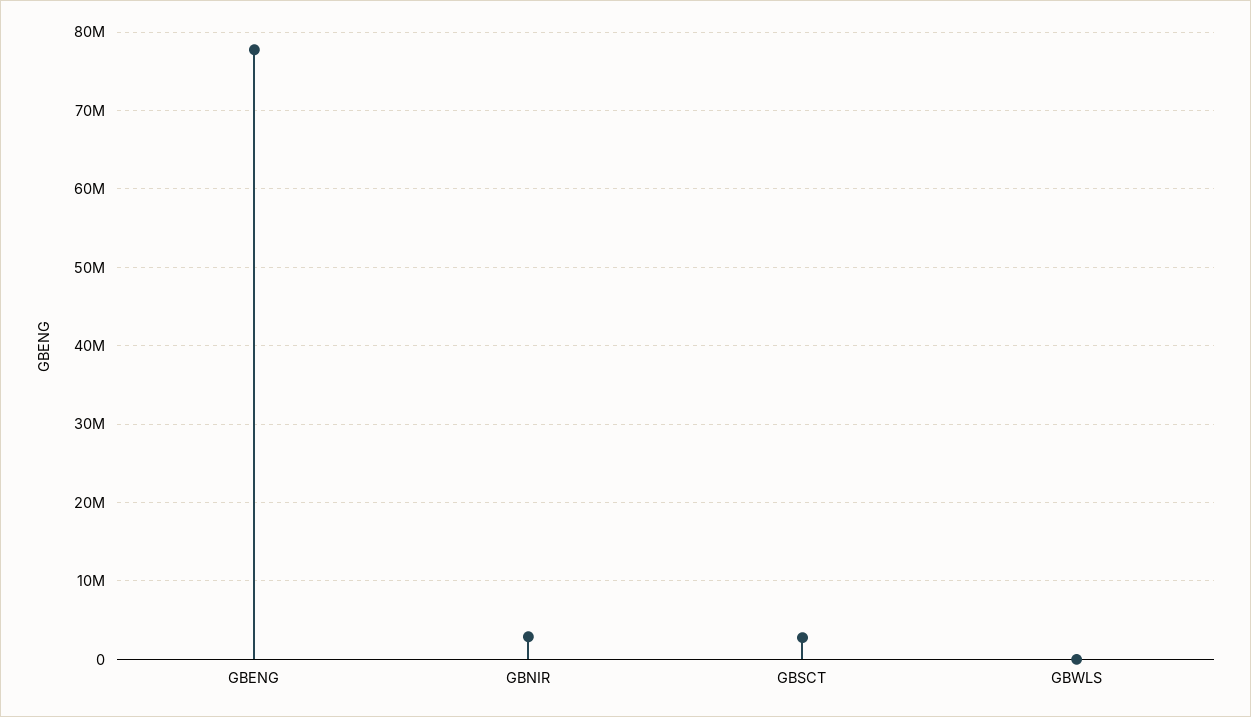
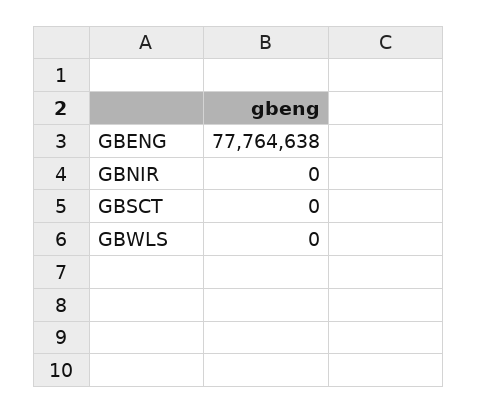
GBNIR: 3000000 -> 0
GBSCT: 3000000 -> 0

